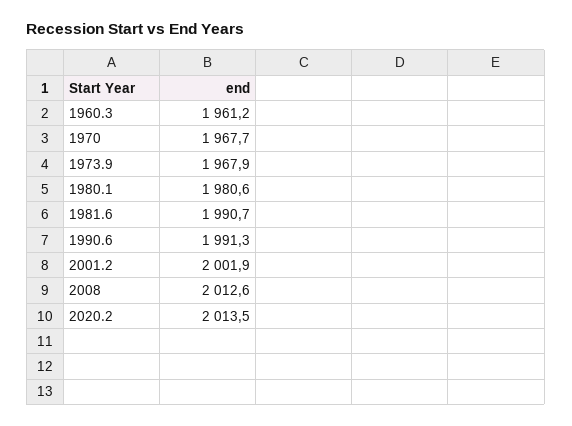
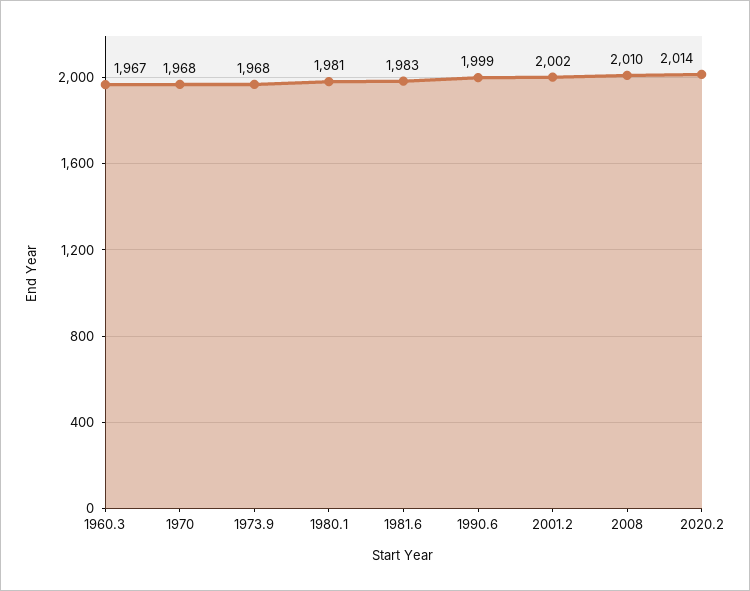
1960.3: 1961.2 -> 1967
1981.6: 1990.7 -> 1983
1990.6: 1991.3 -> 1999
2008: 2012.6 -> 2010

